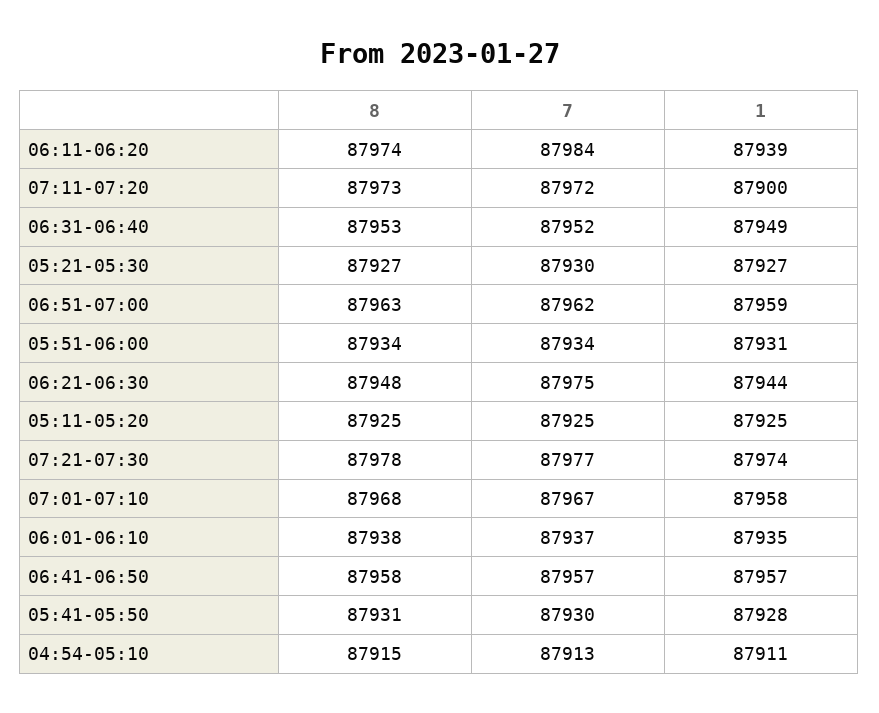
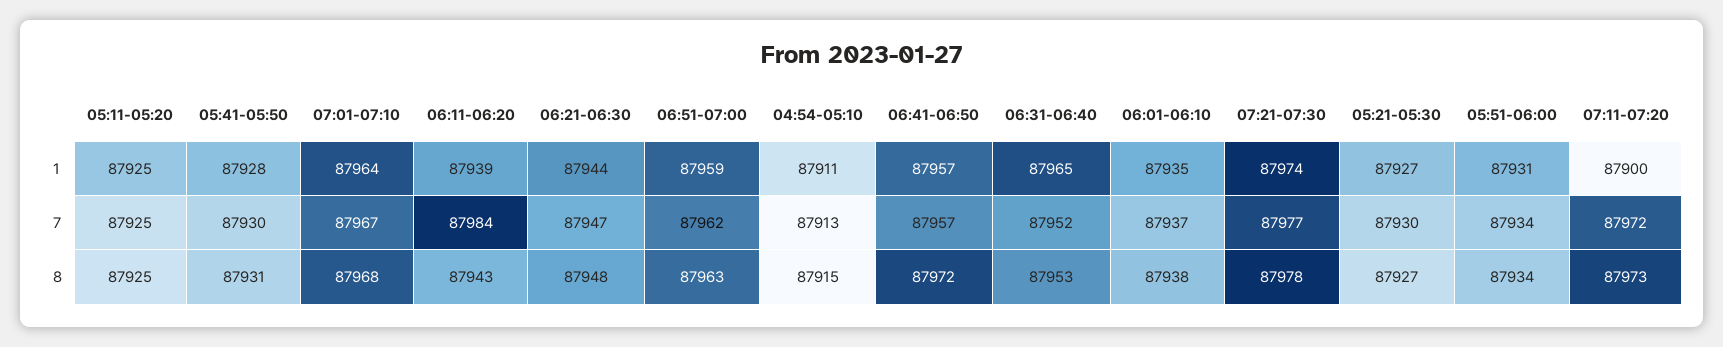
8, 06:11-06:20: 87974 -> 87943
1, 06:31-06:40: 87949 -> 87965
7, 06:21-06:30: 87975 -> 87947
1, 07:01-07:10: 87958 -> 87964
8, 06:41-06:50: 87958 -> 87972

